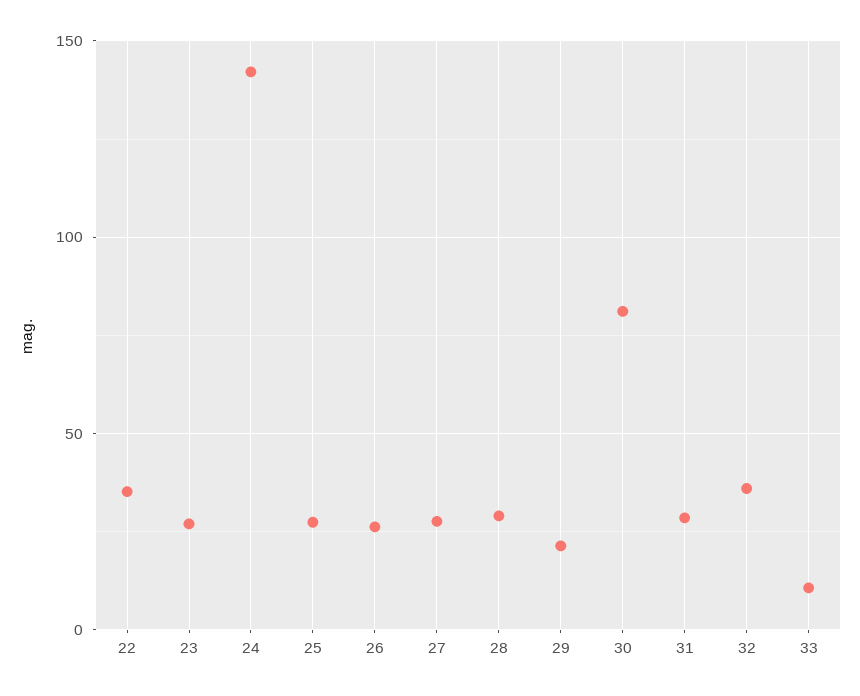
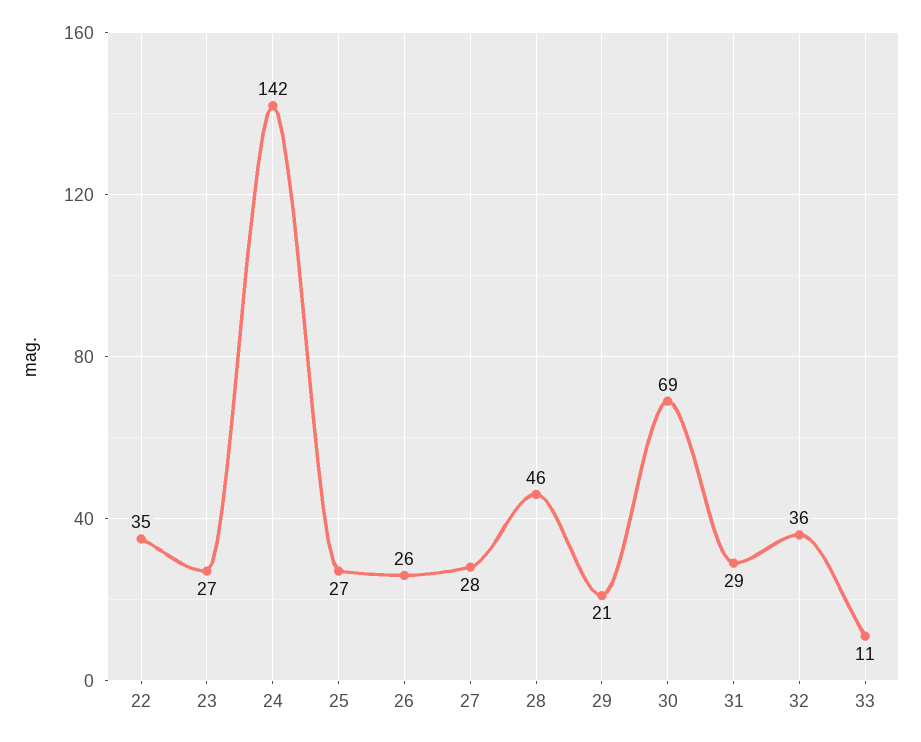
28: 30 -> 46
30: 80 -> 69

